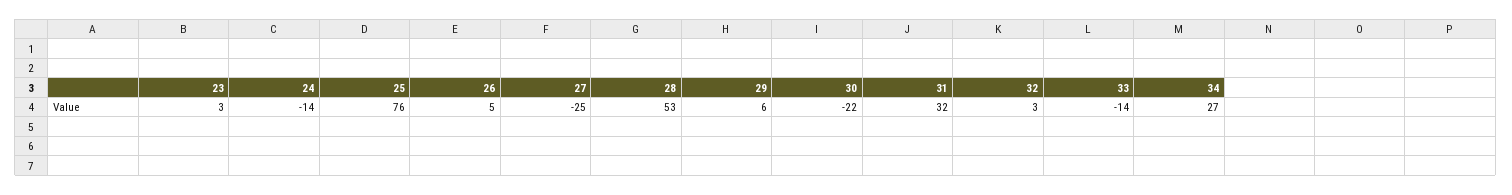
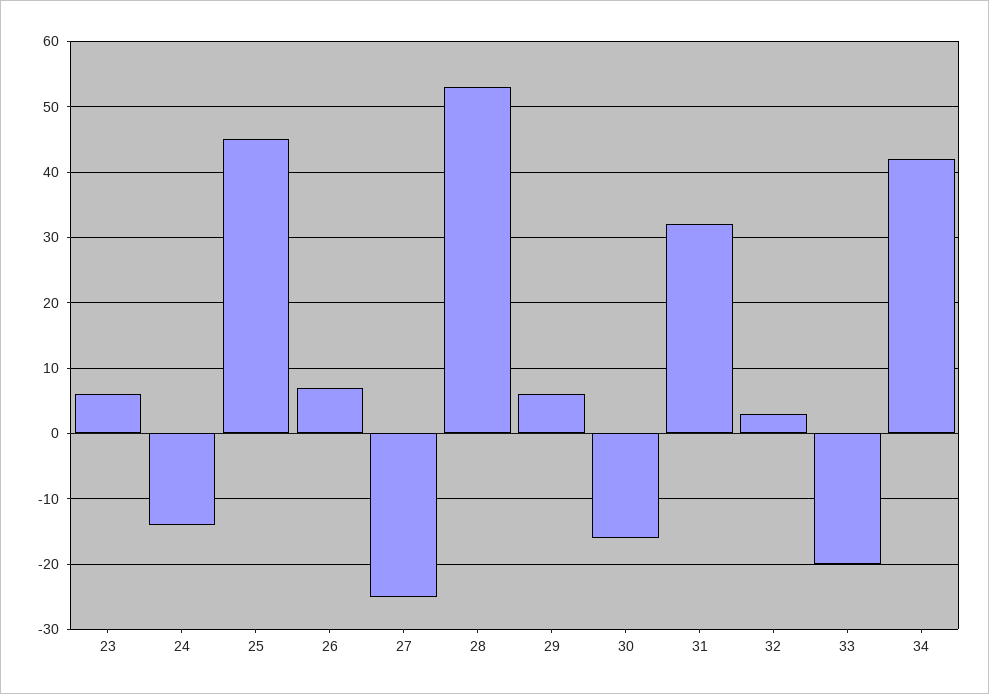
23: 3 -> 6
25: 76 -> 45
26: 5 -> 7
30: -22 -> -16
33: -14 -> -20
34: 27 -> 42

